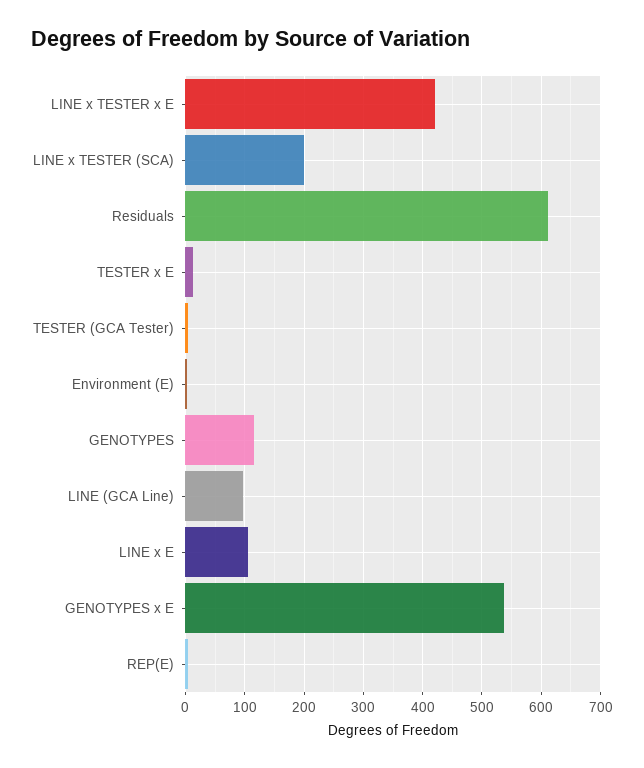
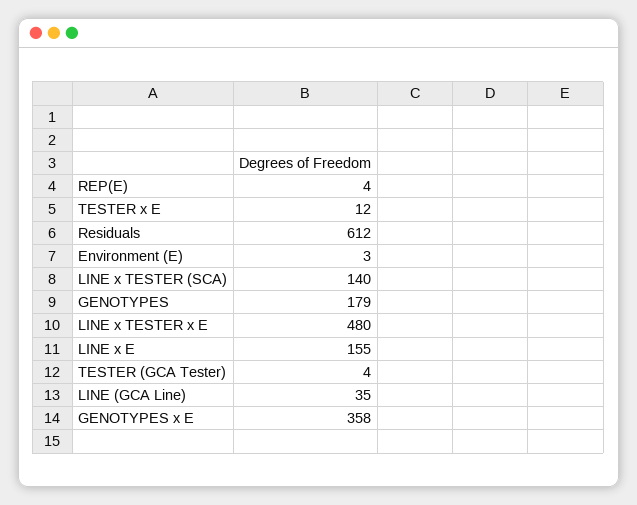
LINE x TESTER x E: 420 -> 480
LINE x TESTER (SCA): 200 -> 140
GENOTYPES: 120 -> 179
LINE (GCA Line): 100 -> 35
LINE x E: 100 -> 155
GENOTYPES x E: 540 -> 358

